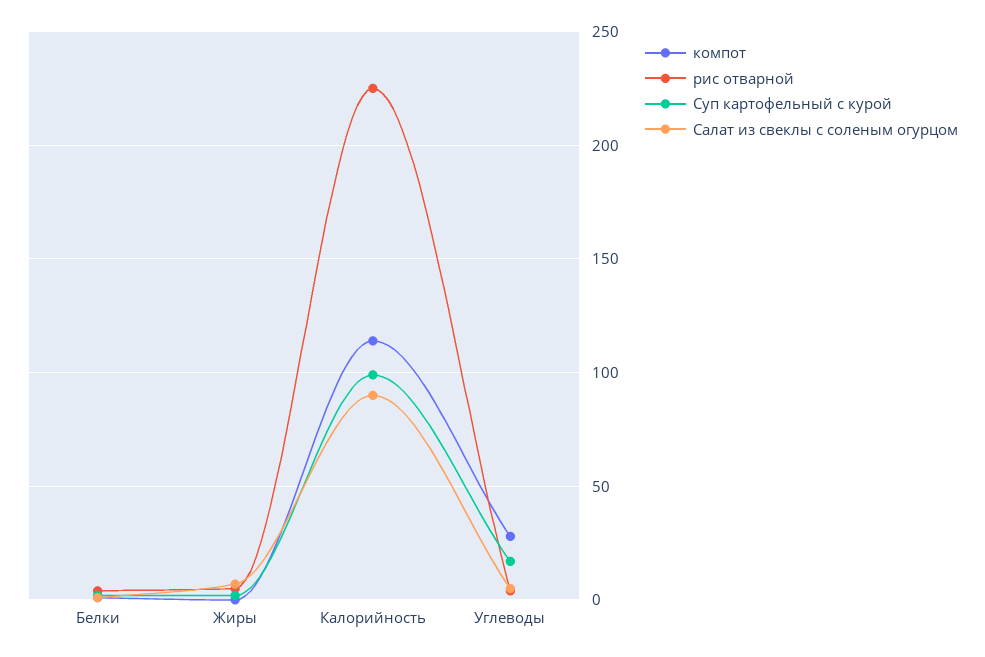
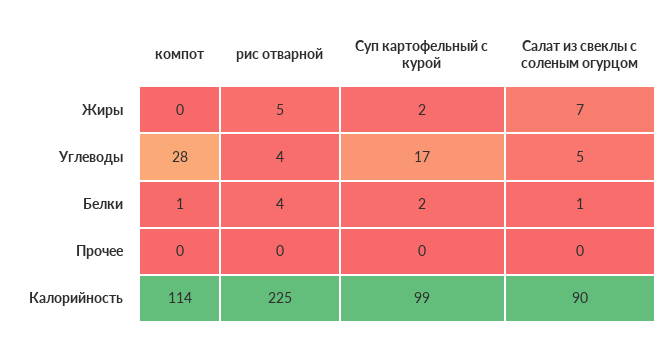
компот, Прочее: none -> 0
рис отварной, Прочее: none -> 0
Суп картофельный с курой, Прочее: none -> 0
Салат из свеклы с соленым огурцом, Прочее: none -> 0

